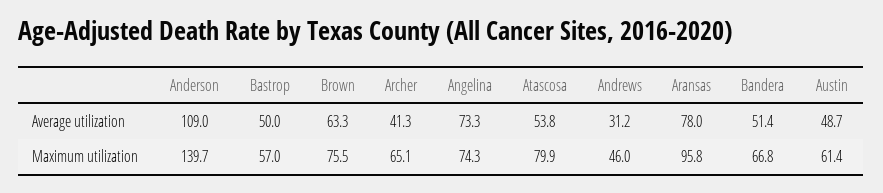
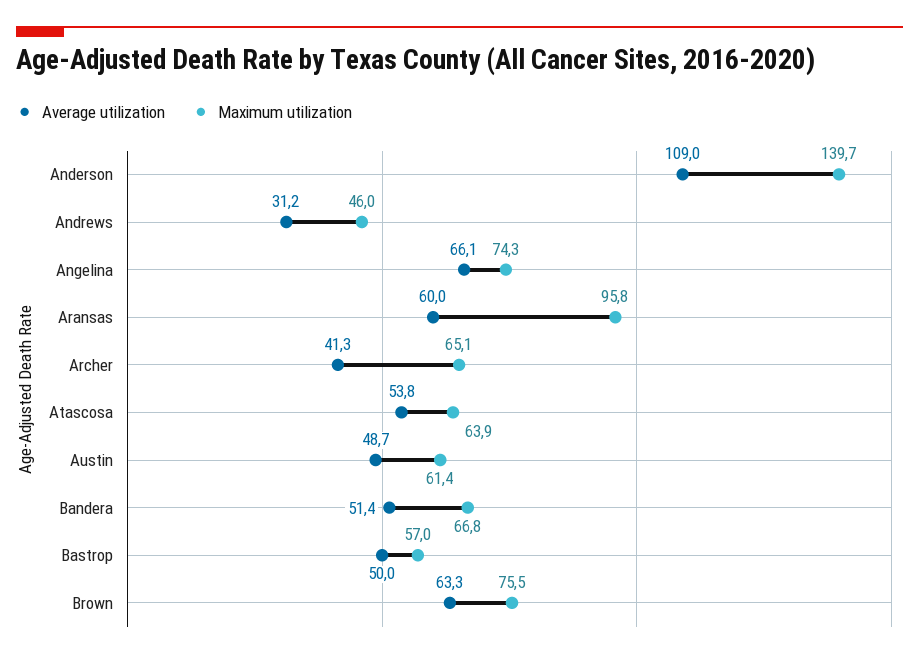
Average utilization, Angelina: 73.3 -> 66.1
Average utilization, Aransas: 78 -> 60
Maximum utilization, Atascosa: 79.9 -> 63.9

